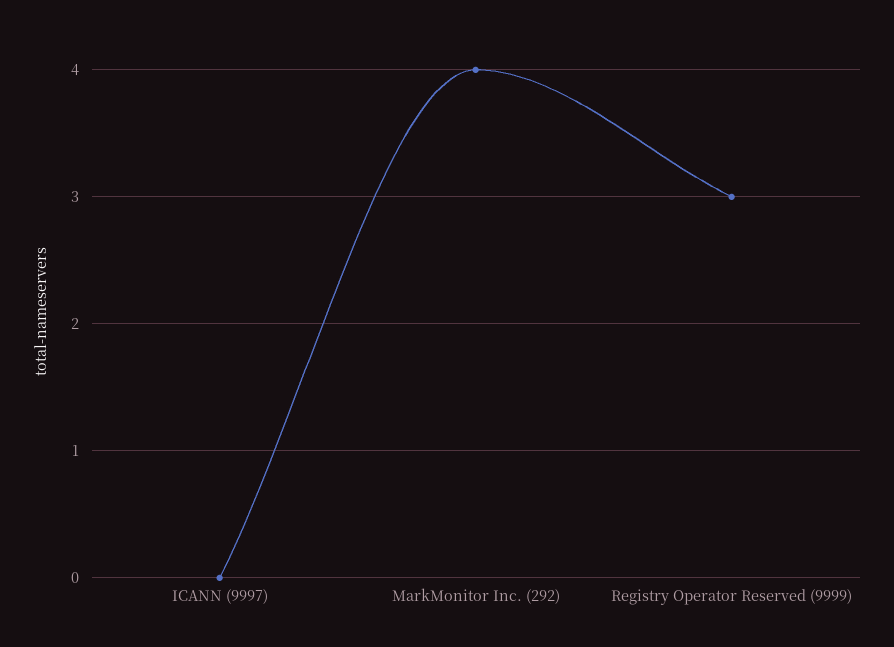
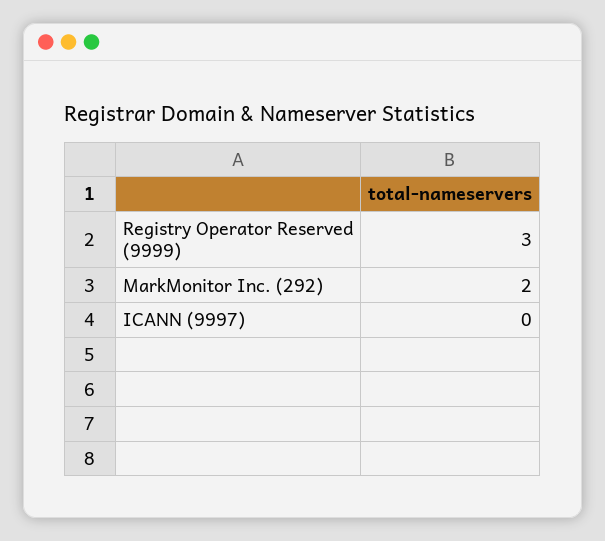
MarkMonitor Inc. (292): 4 -> 2

